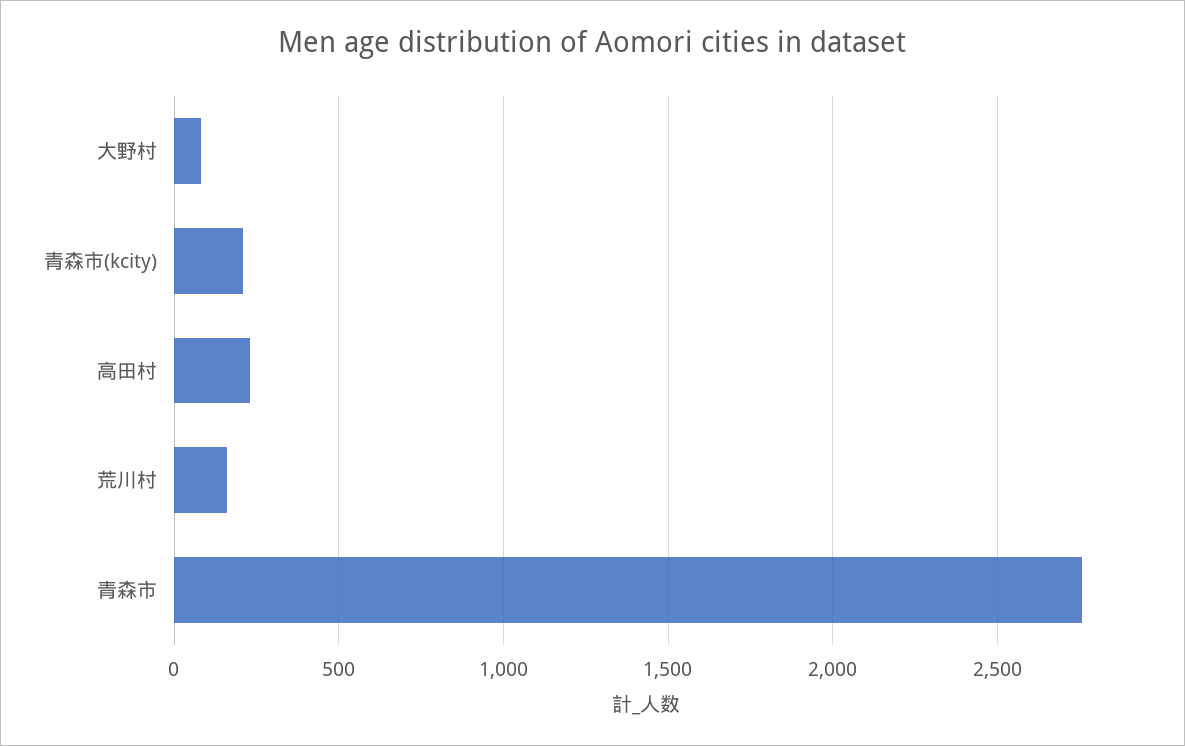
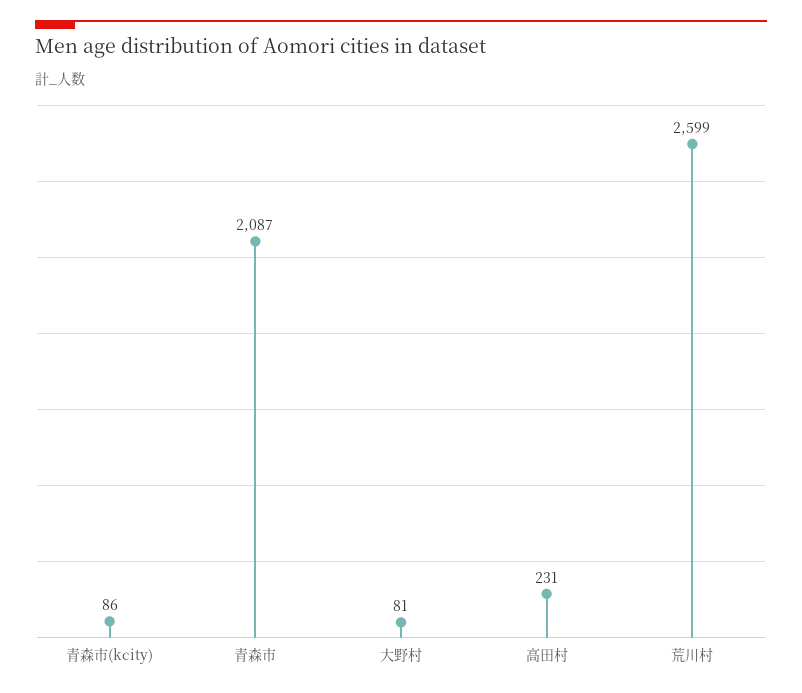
青森市(kcity): 200 -> 86
荒川村: 150 -> 2599
青森市: 2750 -> 2087

